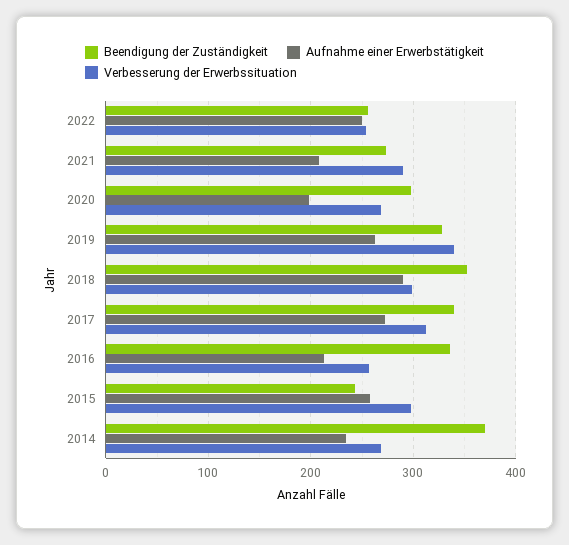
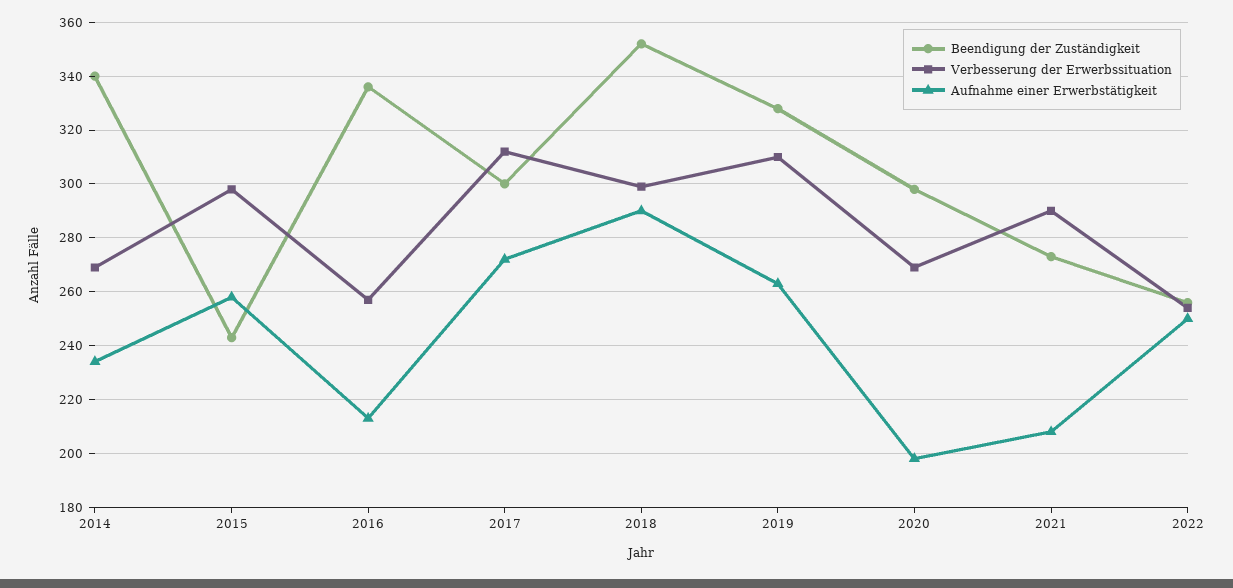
Verbesserung der Erwerbssituation, 2019: 340 -> 310
Beendigung der Zuständigkeit, 2017: 340 -> 300
Beendigung der Zuständigkeit, 2014: 370 -> 340

